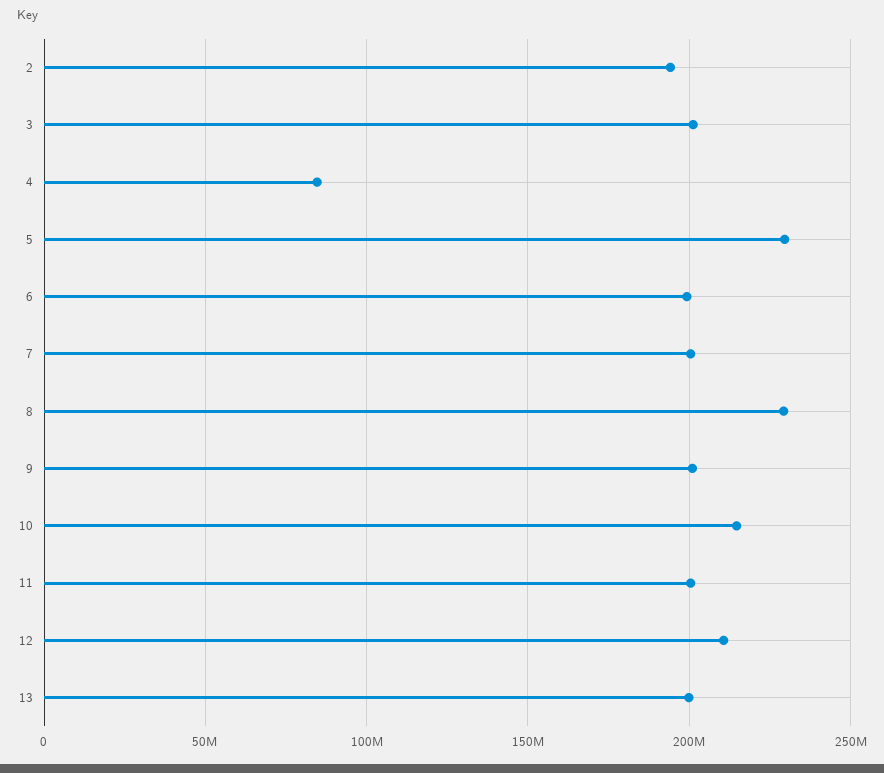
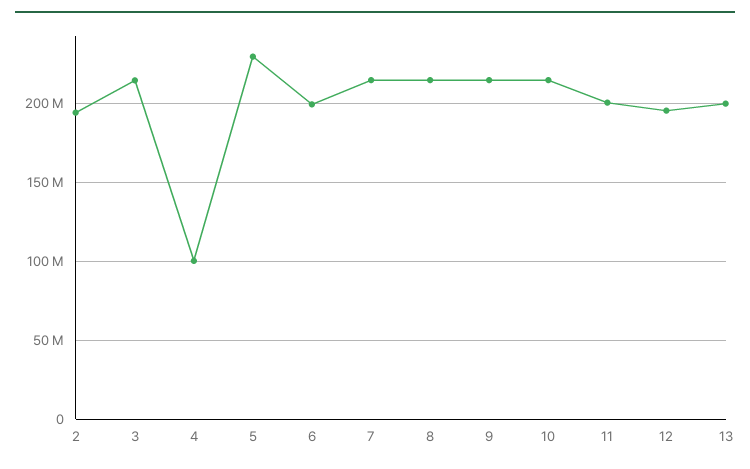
3: 200000000 -> 215000000
4: 85000000 -> 100000000
7: 200000000 -> 215000000
8: 230000000 -> 215000000
9: 200000000 -> 215000000
12: 210000000 -> 195000000

